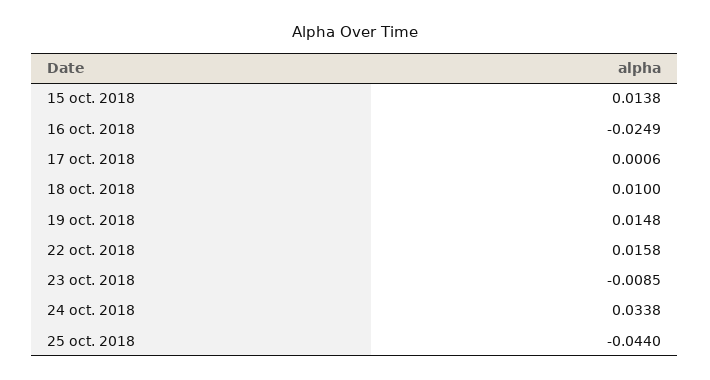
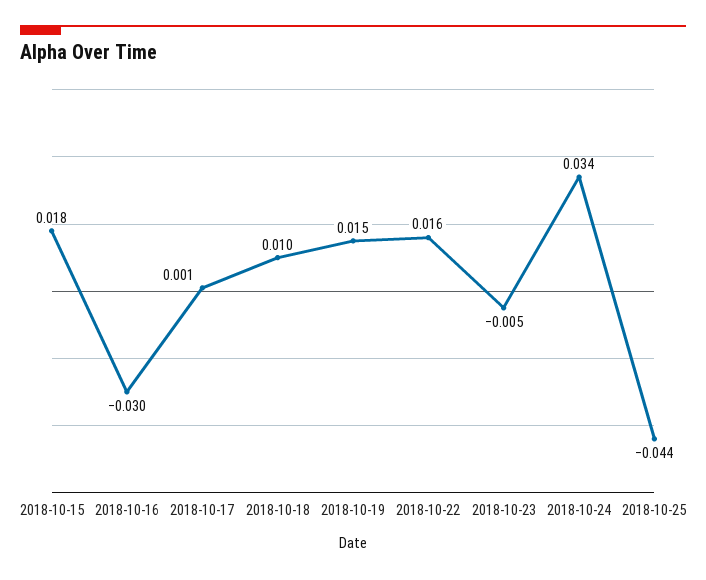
15 oct. 2018: 0.0138 -> 0.018
16 oct. 2018: -0.0249 -> -0.03
23 oct. 2018: -0.0085 -> -0.005

